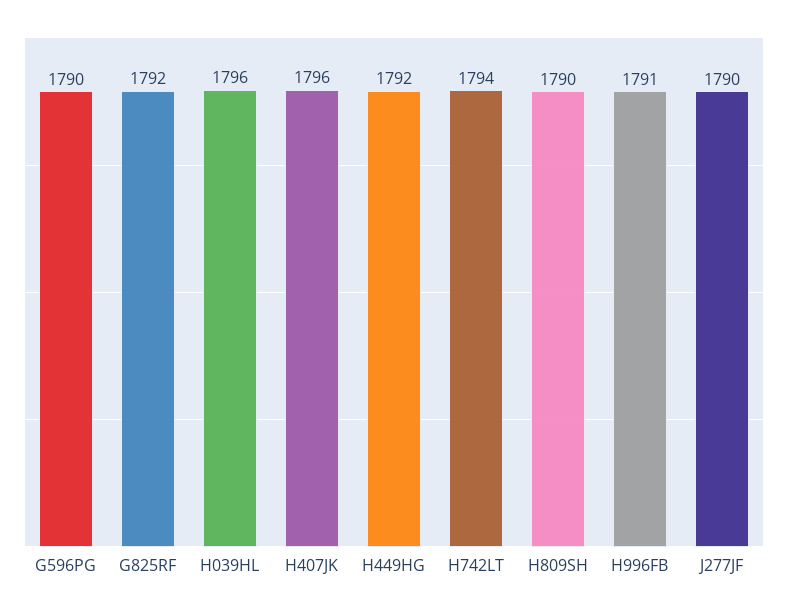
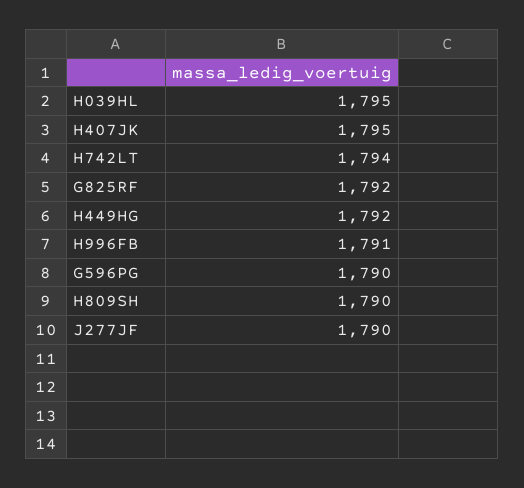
H039HL: 1796 -> 1795
H407JK: 1796 -> 1795

